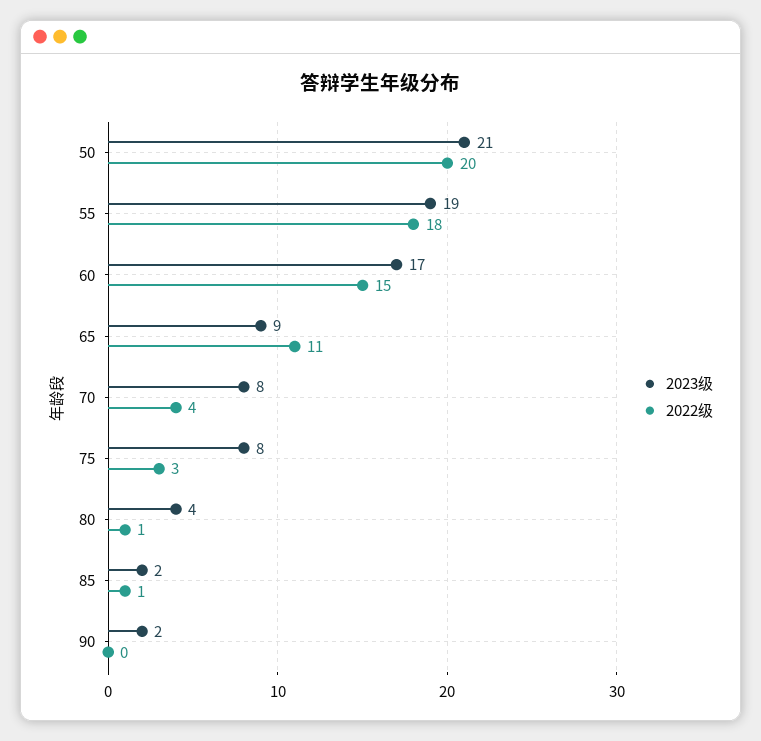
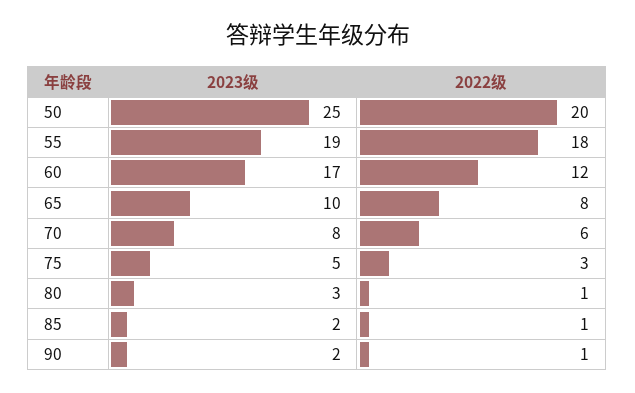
2023级, 50: 21 -> 25
2022级, 60: 15 -> 12
2023级, 65: 9 -> 10
2022级, 65: 11 -> 8
2022级, 70: 4 -> 6
2023级, 75: 8 -> 5
2023级, 80: 4 -> 3
2022级, 90: 0 -> 1

